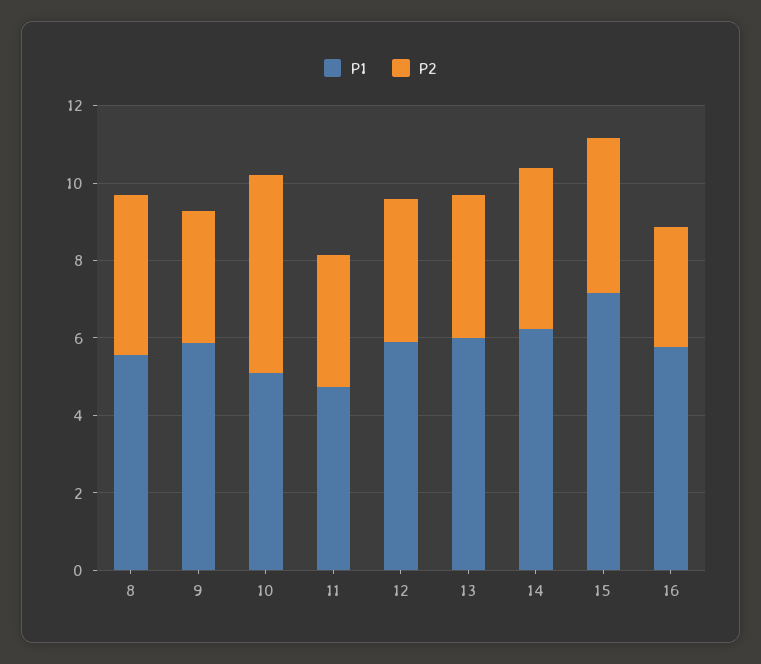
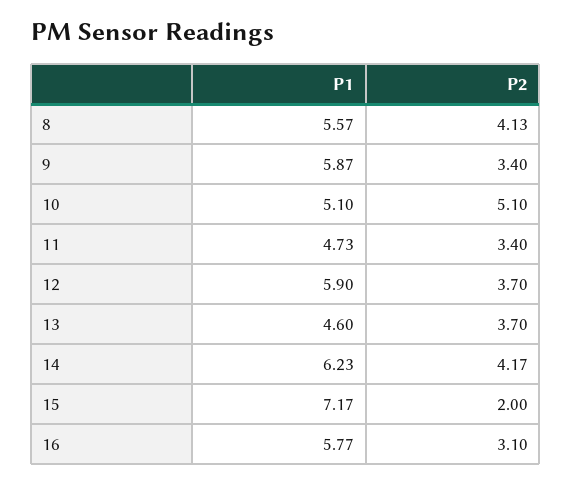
P1, 13: 6 -> 4.6
P2, 15: 4 -> 2

